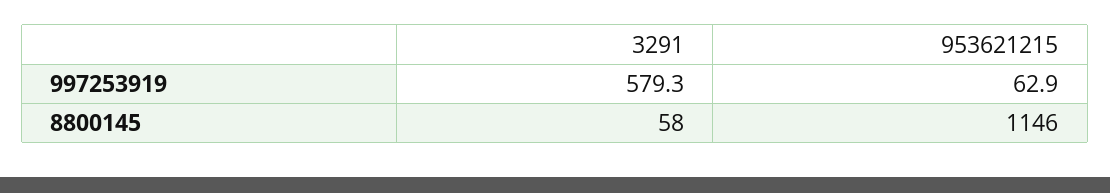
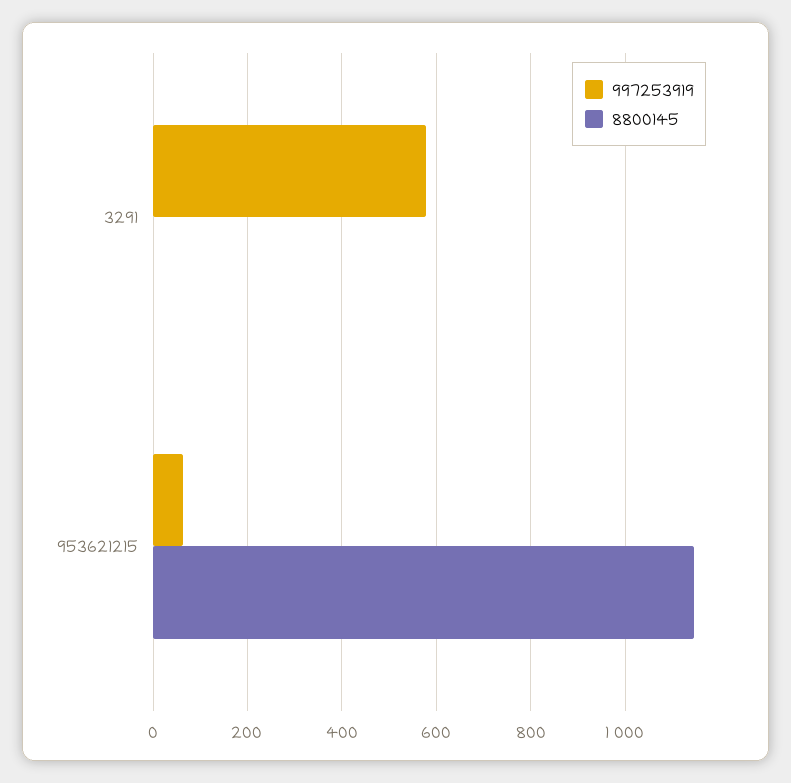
8800145, 3291: 58 -> 0

